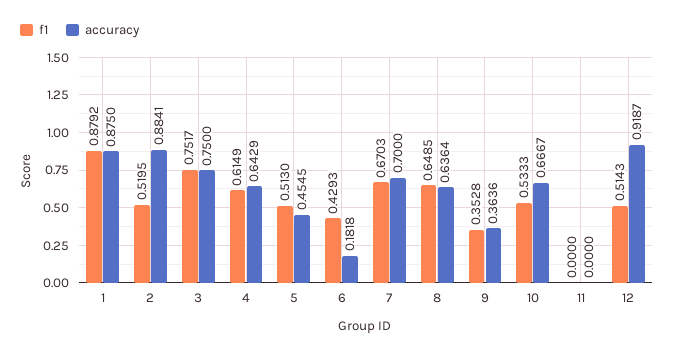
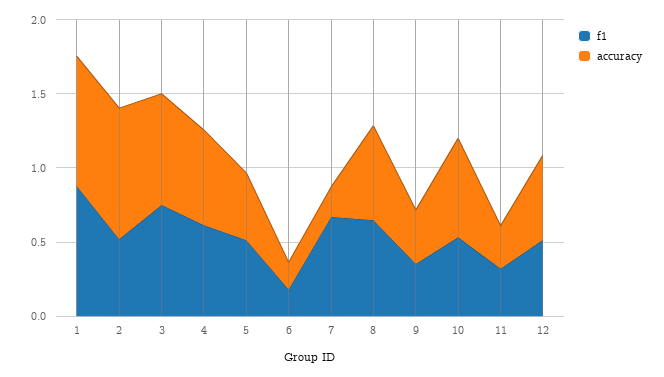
f1, 6: 0.4293 -> 0.2
accuracy, 7: 0.7 -> 0.2
f1, 11: 0 -> 0.3
accuracy, 11: 0 -> 0.3
accuracy, 12: 0.9187 -> 0.6

